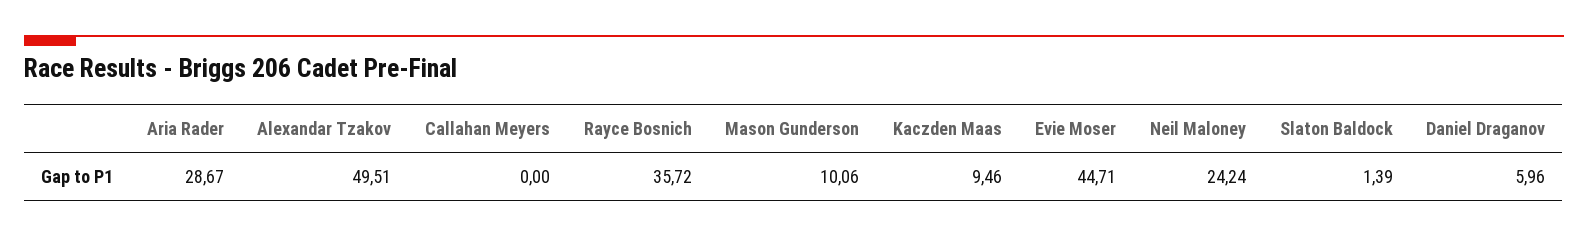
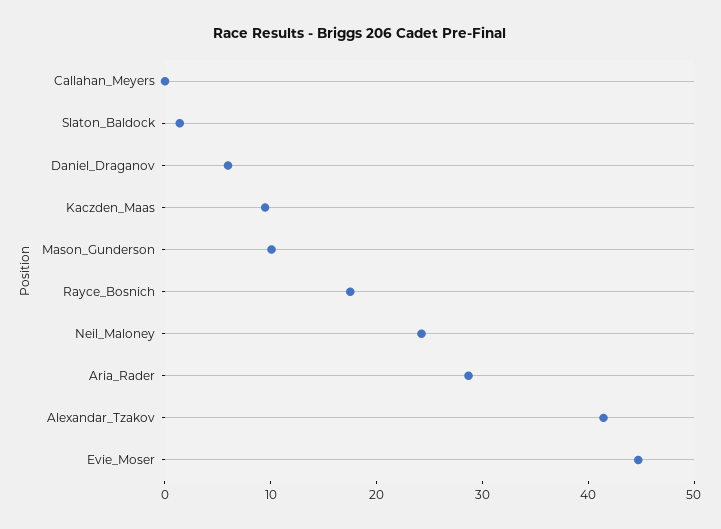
Alexandar Tzakov: 49.51 -> 42
Rayce Bosnich: 35.72 -> 18

